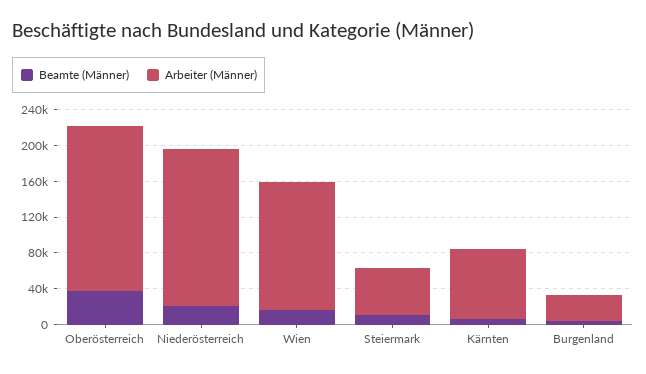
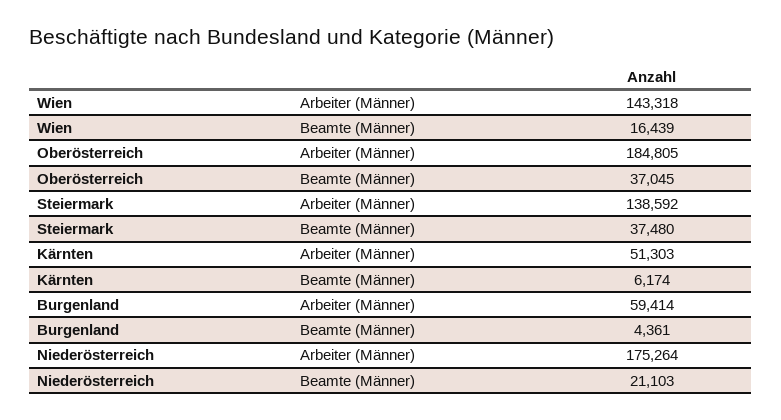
Beamte (Männer), Steiermark: 10000 -> 37480
Arbeiter (Männer), Steiermark: 50000 -> 138592
Arbeiter (Männer), Kärnten: 80000 -> 51303
Arbeiter (Männer), Burgenland: 30000 -> 59414

